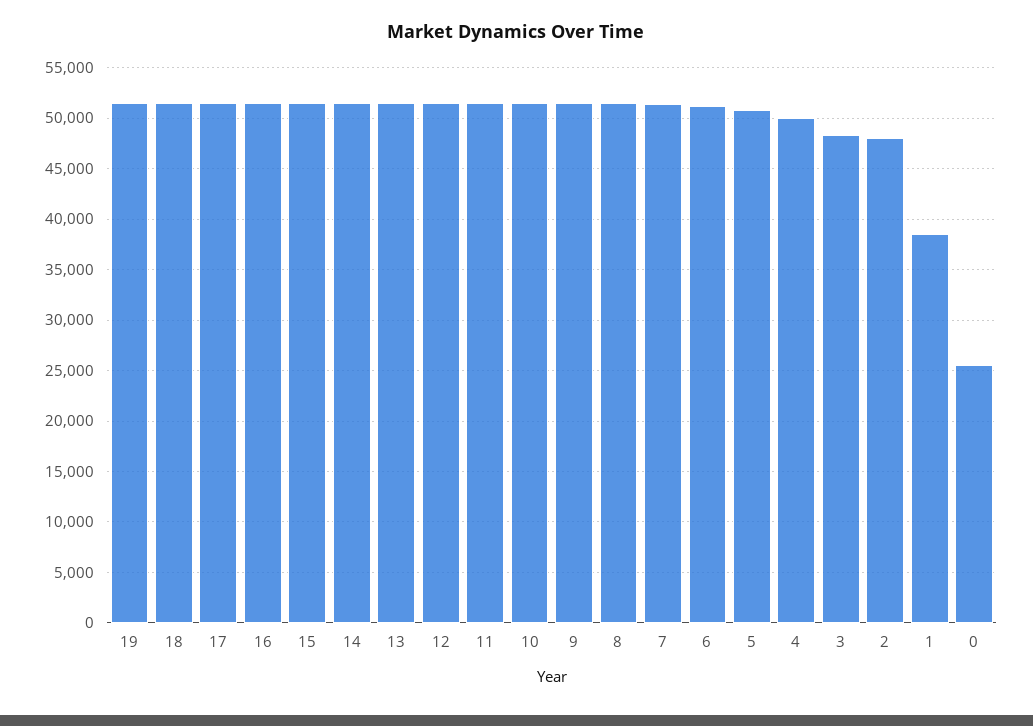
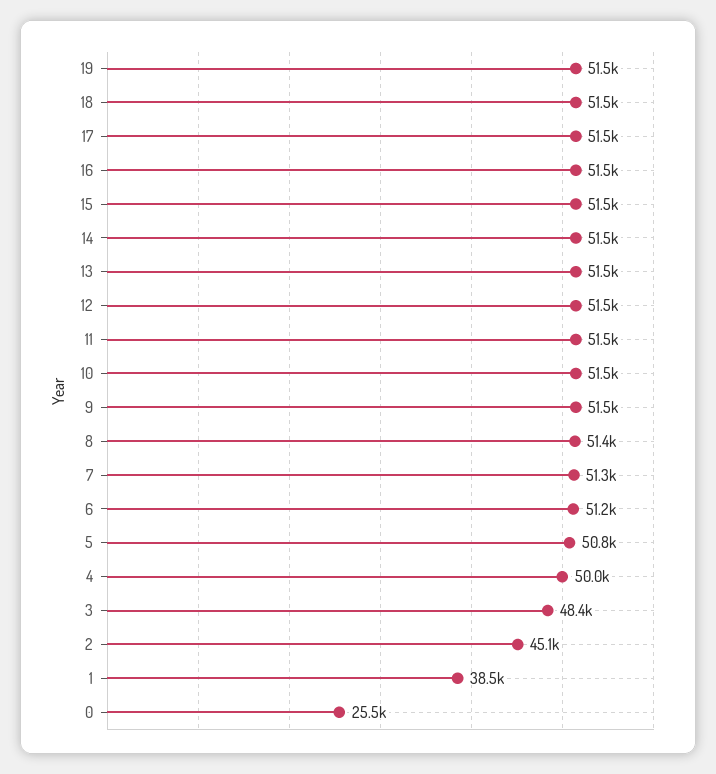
2: 48000 -> 45100

